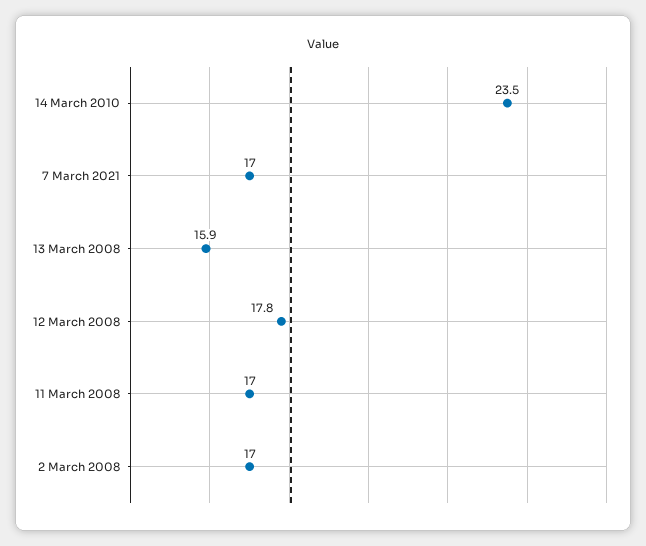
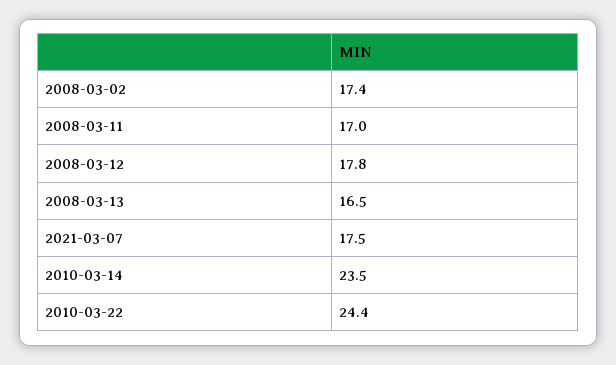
7 March 2021: 17 -> 17.5
13 March 2008: 15.9 -> 16.5
2 March 2008: 17 -> 17.4
2010-03-22: none -> 24.4

